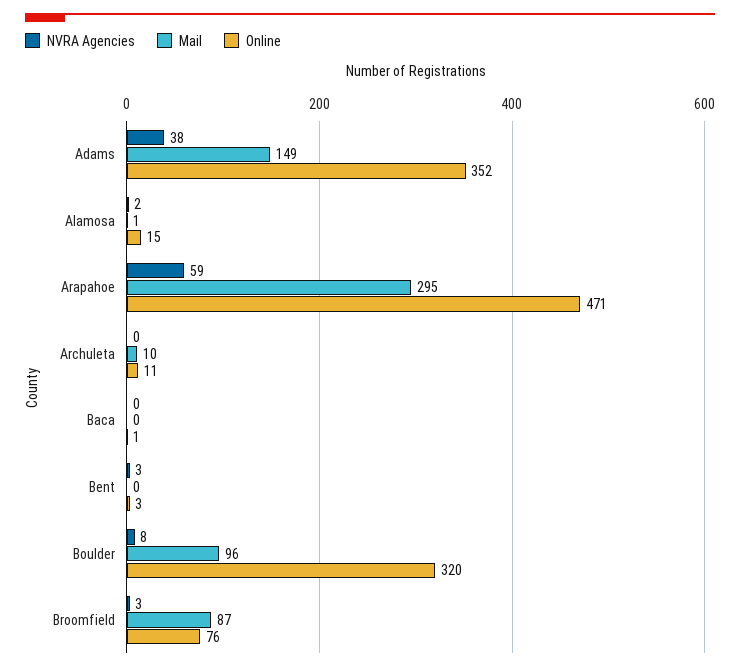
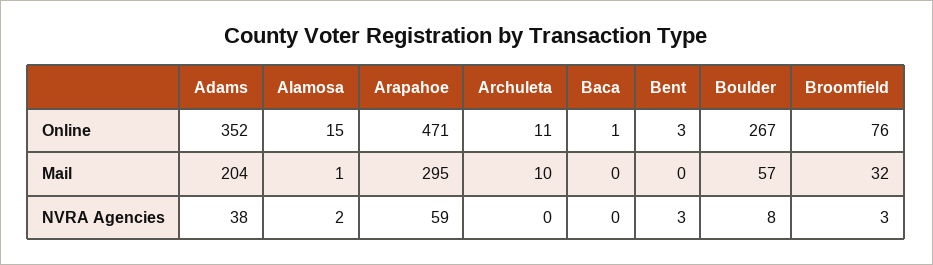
Mail, Adams: 149 -> 204
Mail, Boulder: 96 -> 57
Online, Boulder: 320 -> 267
Mail, Broomfield: 87 -> 32

